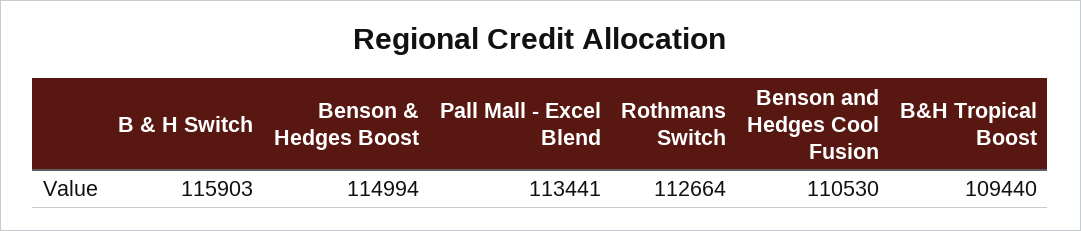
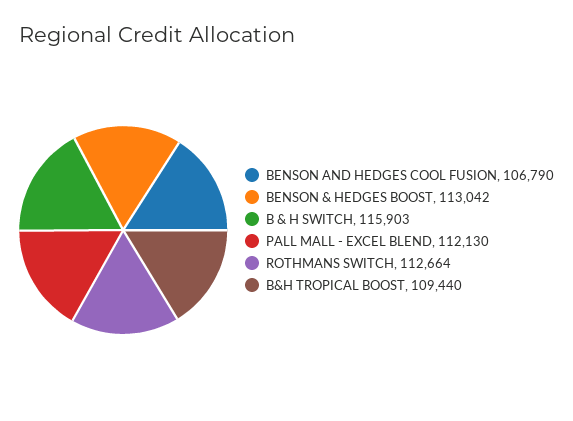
Benson & Hedges Boost: 114994 -> 113042
Pall Mall - Excel Blend: 113441 -> 112130
Benson and Hedges Cool Fusion: 110530 -> 106790

